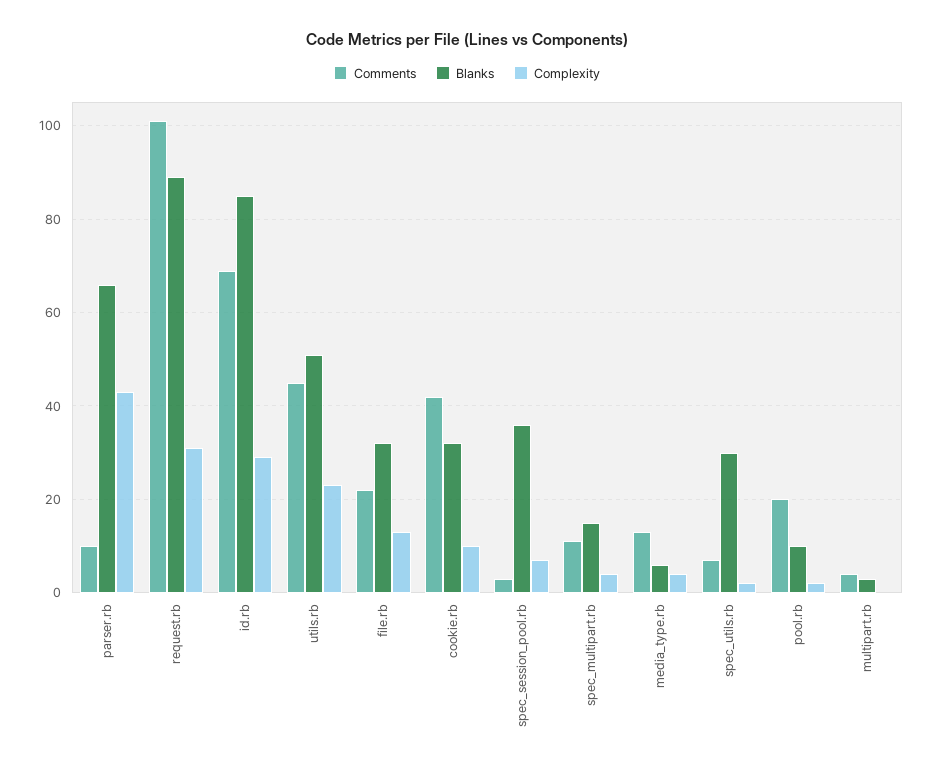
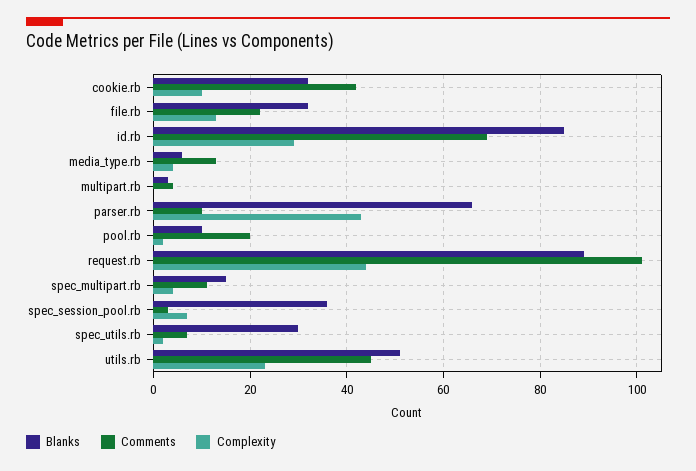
Complexity, request.rb: 30 -> 45

